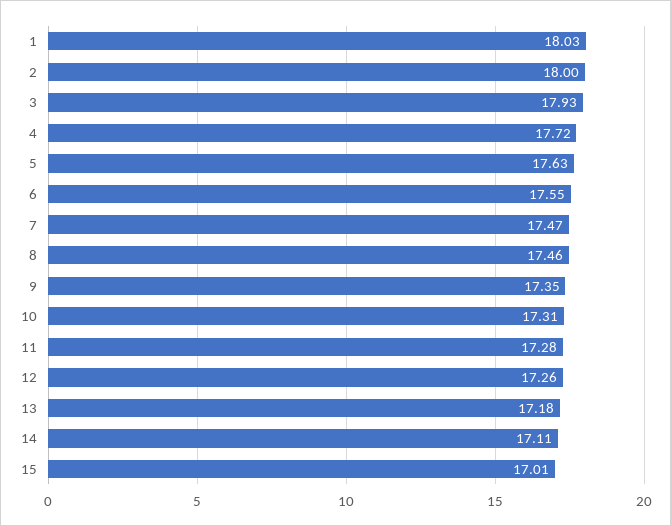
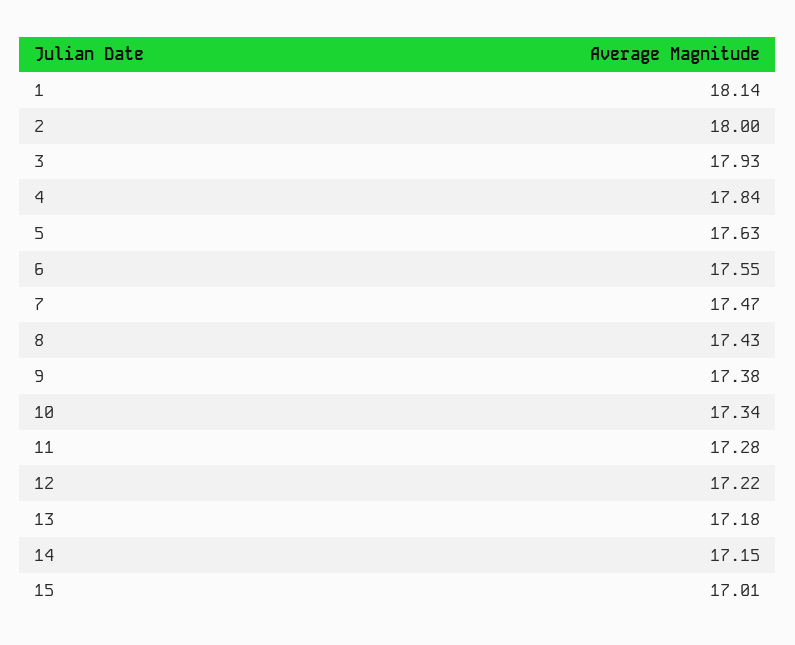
1: 18.03 -> 18.14
4: 17.72 -> 17.84
8: 17.46 -> 17.43
9: 17.35 -> 17.38
10: 17.31 -> 17.34
12: 17.26 -> 17.22
14: 17.11 -> 17.15

